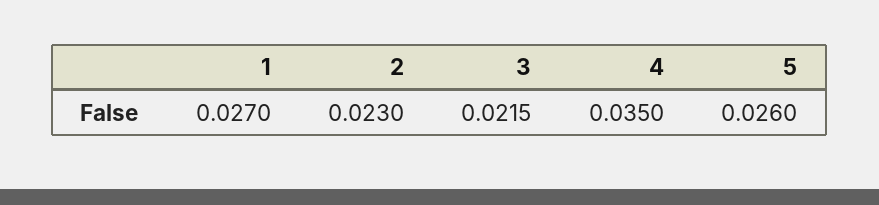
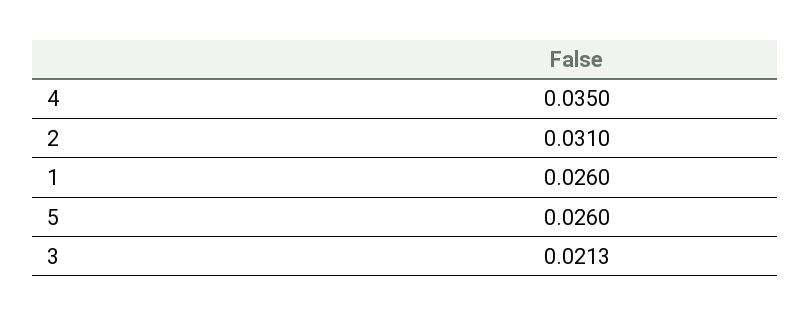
1: 0.027 -> 0.026
2: 0.023 -> 0.031
3: 0.0215 -> 0.0213

